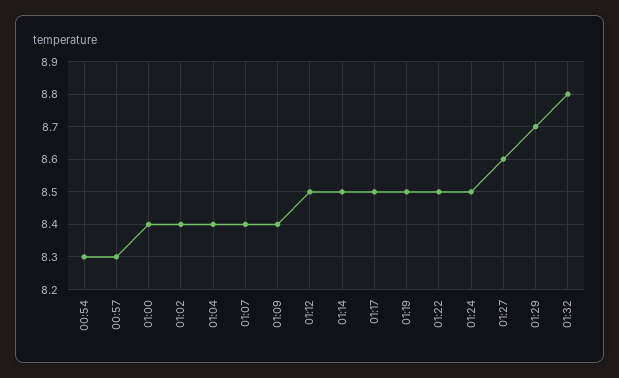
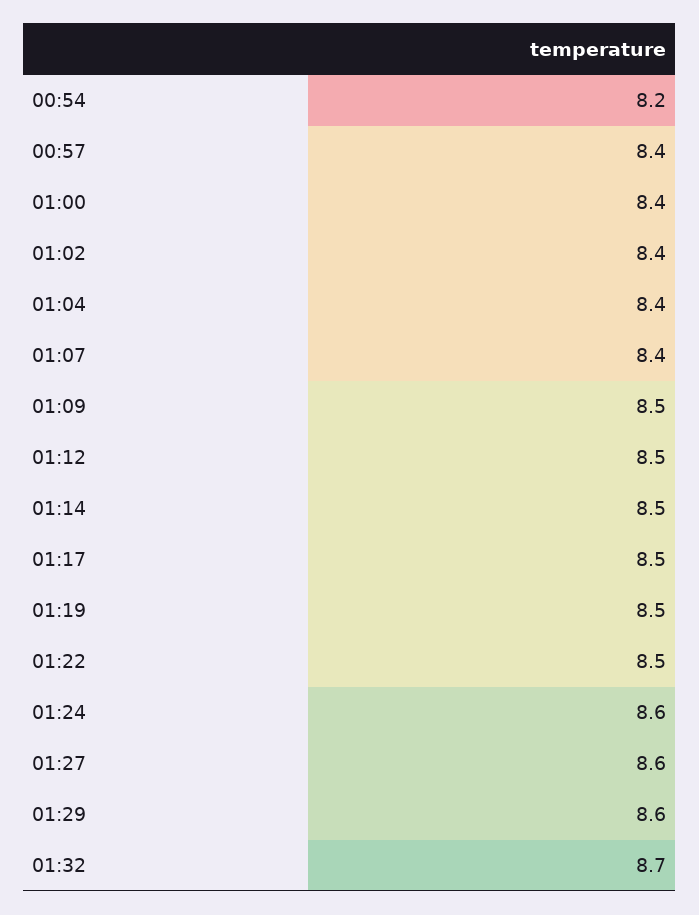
00:54: 8.3 -> 8.2
00:57: 8.3 -> 8.4
01:09: 8.4 -> 8.5
01:24: 8.5 -> 8.6
01:29: 8.7 -> 8.6
01:32: 8.8 -> 8.7

